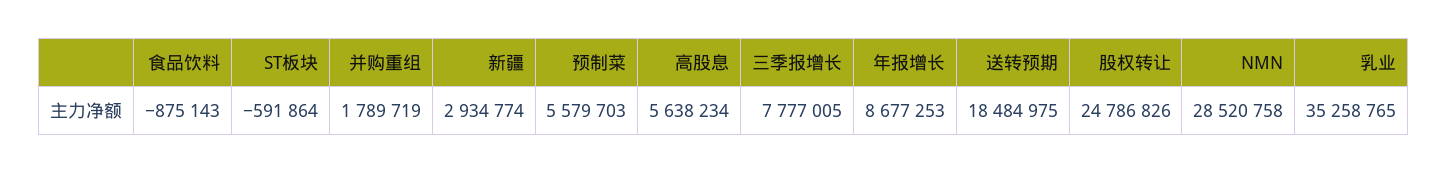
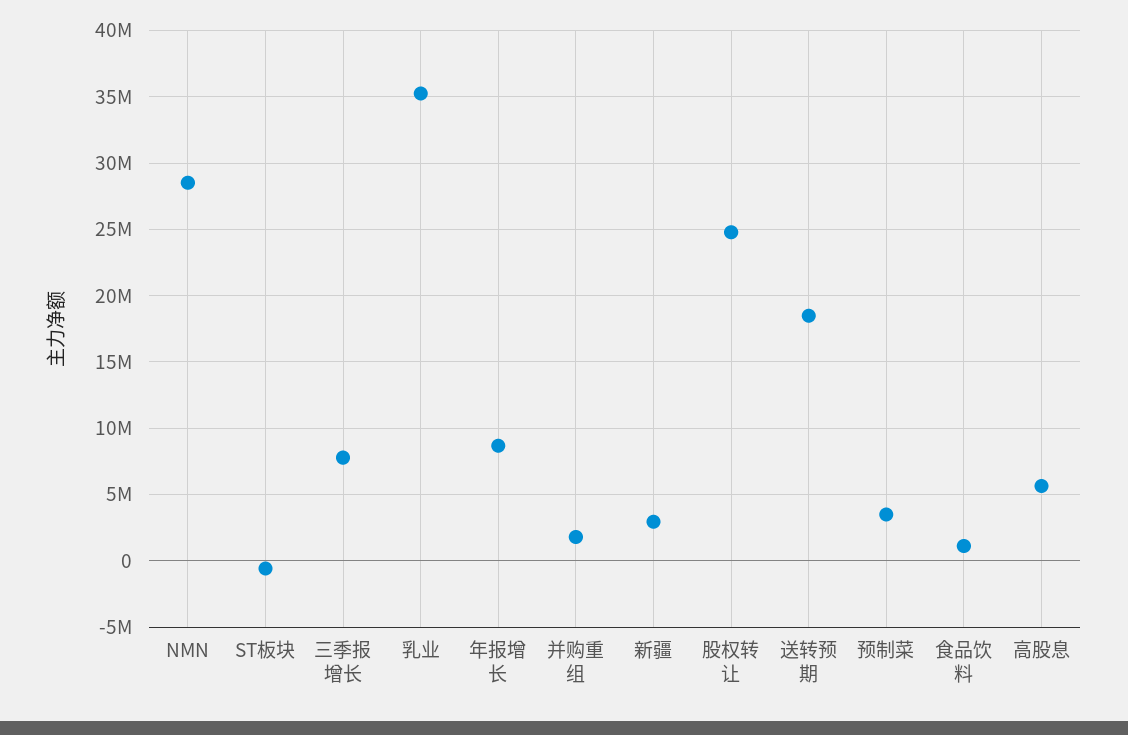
食品饮料: -875143 -> 1000000
预制菜: 5579703 -> 3500000

